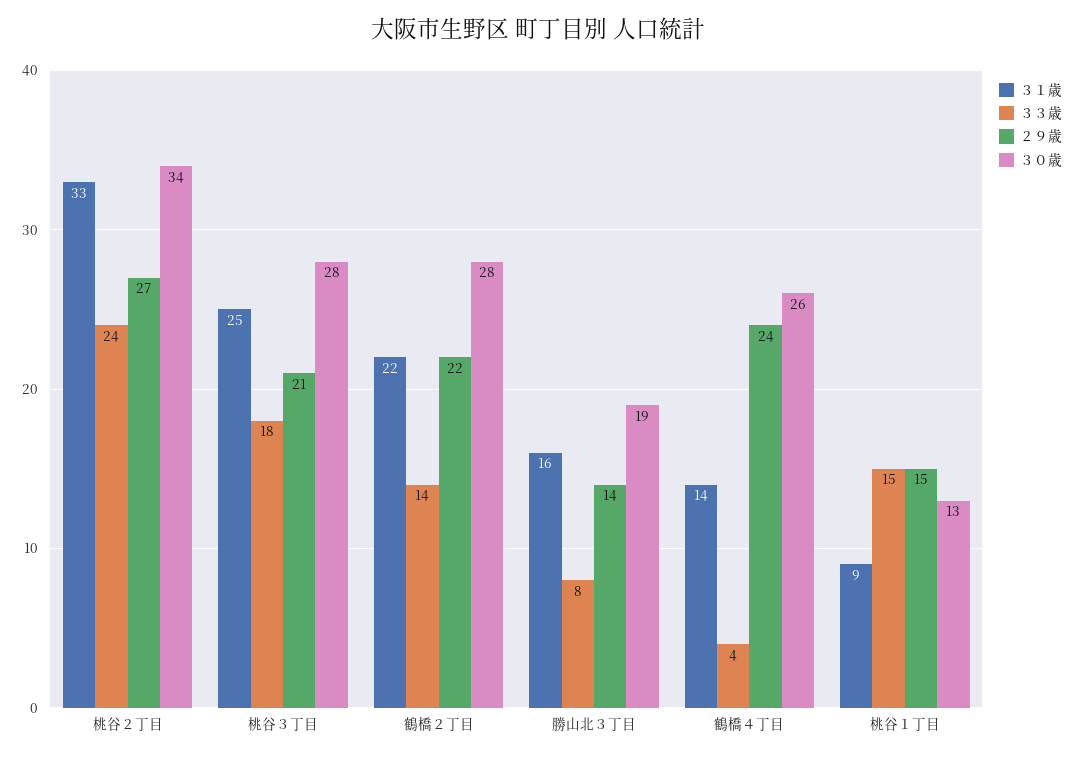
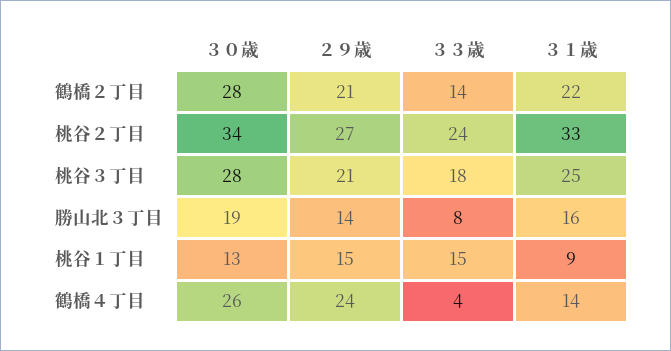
２９歳, 鶴橋２丁目: 22 -> 21

